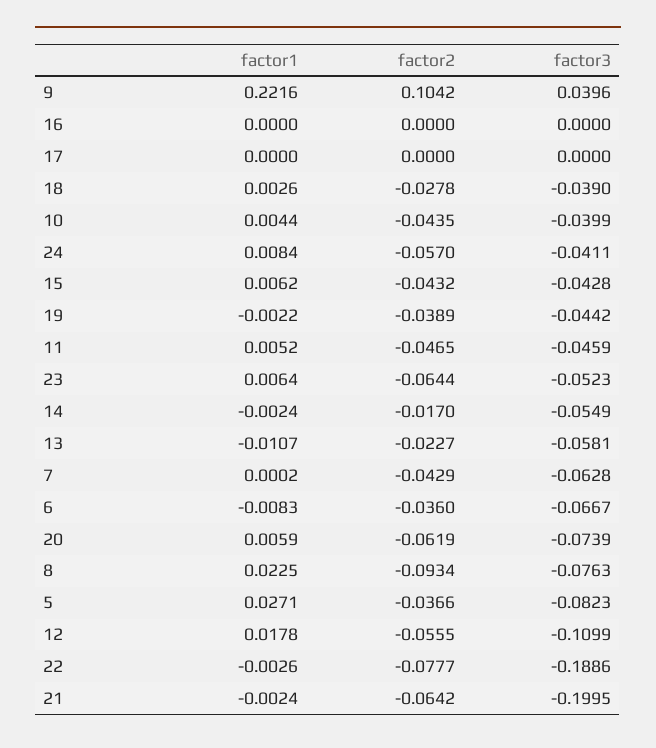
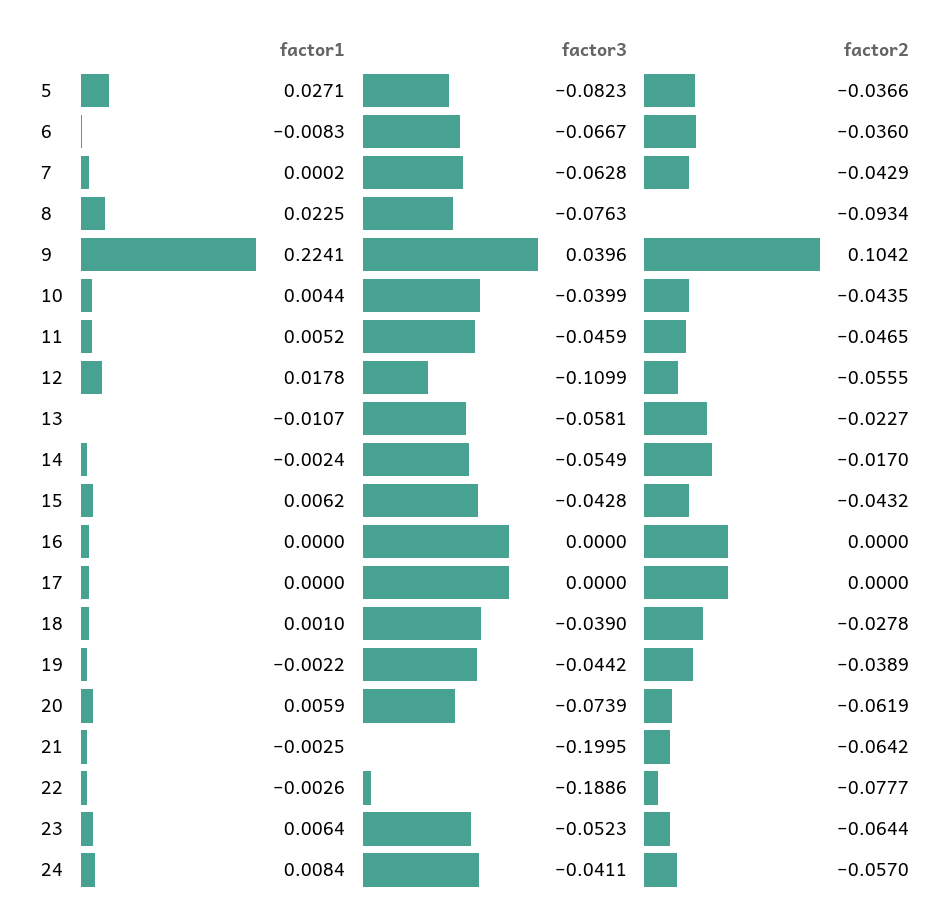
factor1, 9: 0.2216 -> 0.2241
factor1, 18: 0.0026 -> 0.001
factor1, 21: -0.0024 -> -0.0025

